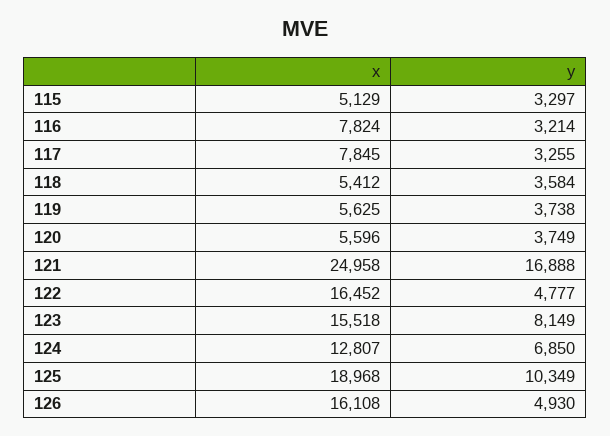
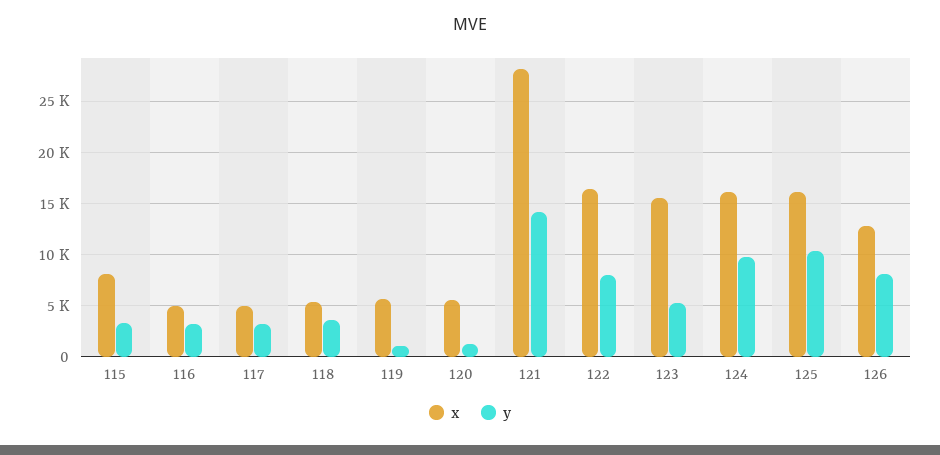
x, 115: 5129 -> 8000
x, 116: 7824 -> 5000
x, 117: 7845 -> 5000
y, 119: 3738 -> 1000
y, 120: 3749 -> 1000
x, 121: 24958 -> 28000
y, 121: 16888 -> 14000
y, 122: 4777 -> 8000
y, 123: 8149 -> 5000
x, 124: 12807 -> 16000
y, 124: 6850 -> 10000
x, 125: 18968 -> 16000
x, 126: 16108 -> 13000
y, 126: 4930 -> 8000

